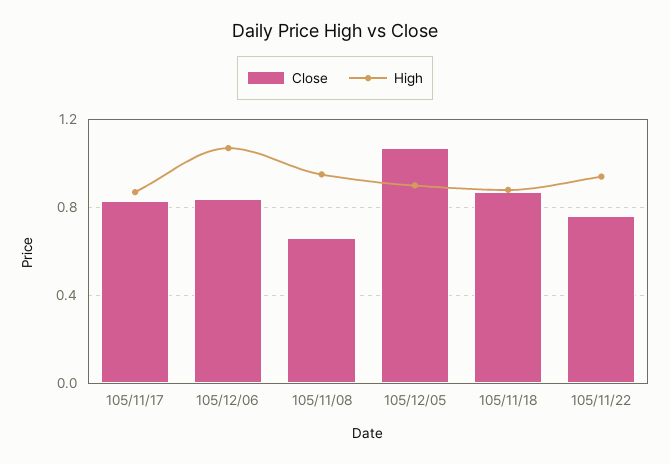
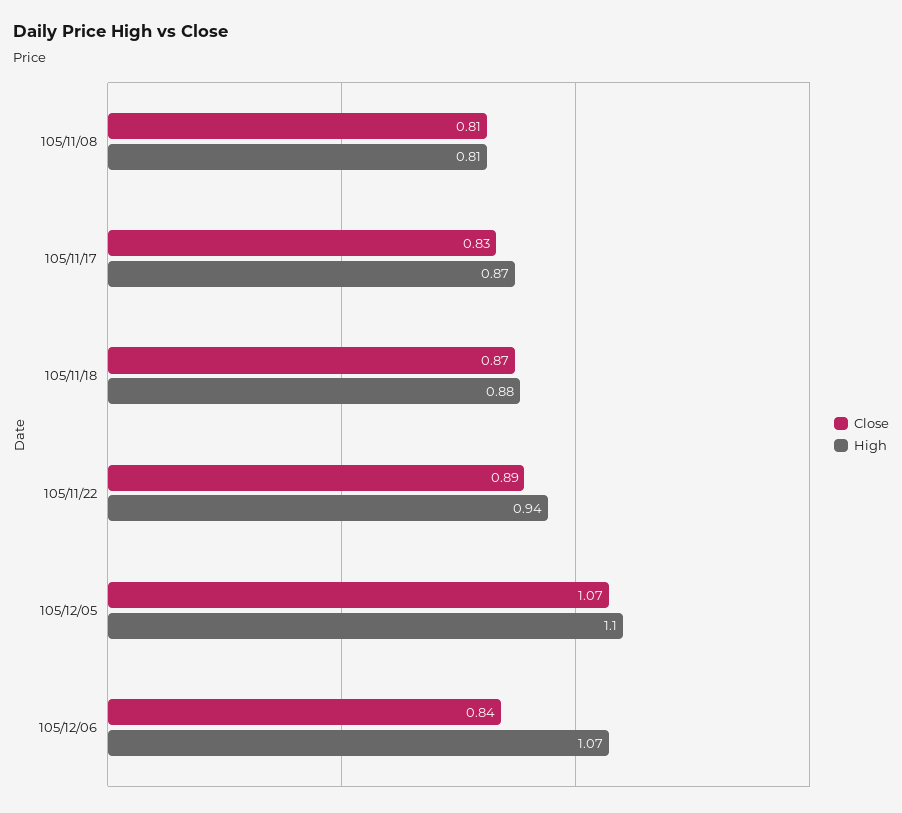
Close, 105/11/08: 0.65 -> 0.81
High, 105/11/08: 0.95 -> 0.81
High, 105/12/05: 0.9 -> 1.1
Close, 105/11/22: 0.75 -> 0.89

